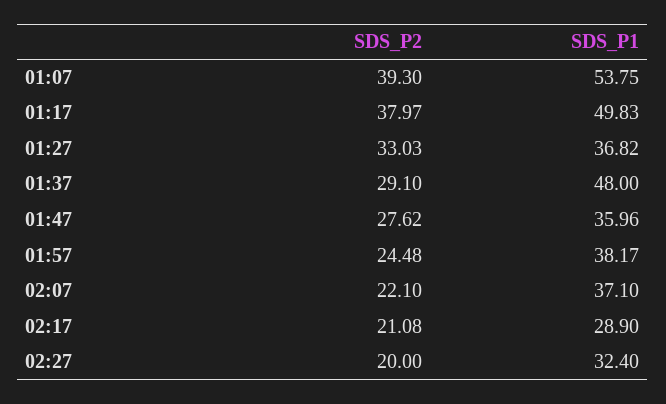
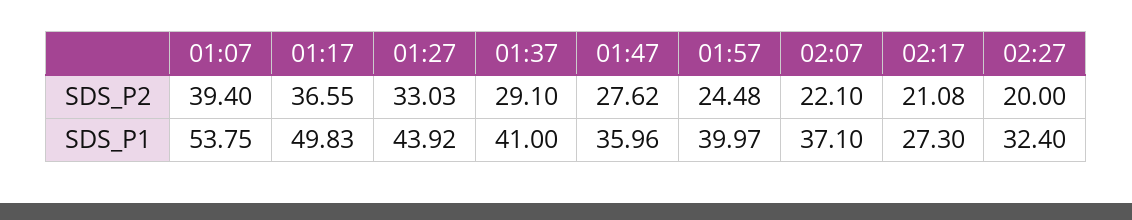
SDS_P2, 01:07: 39.3 -> 39.4
SDS_P2, 01:17: 37.97 -> 36.55
SDS_P1, 01:27: 36.82 -> 43.92
SDS_P1, 01:37: 48 -> 41
SDS_P1, 01:57: 38.17 -> 39.97
SDS_P1, 02:17: 28.9 -> 27.3

